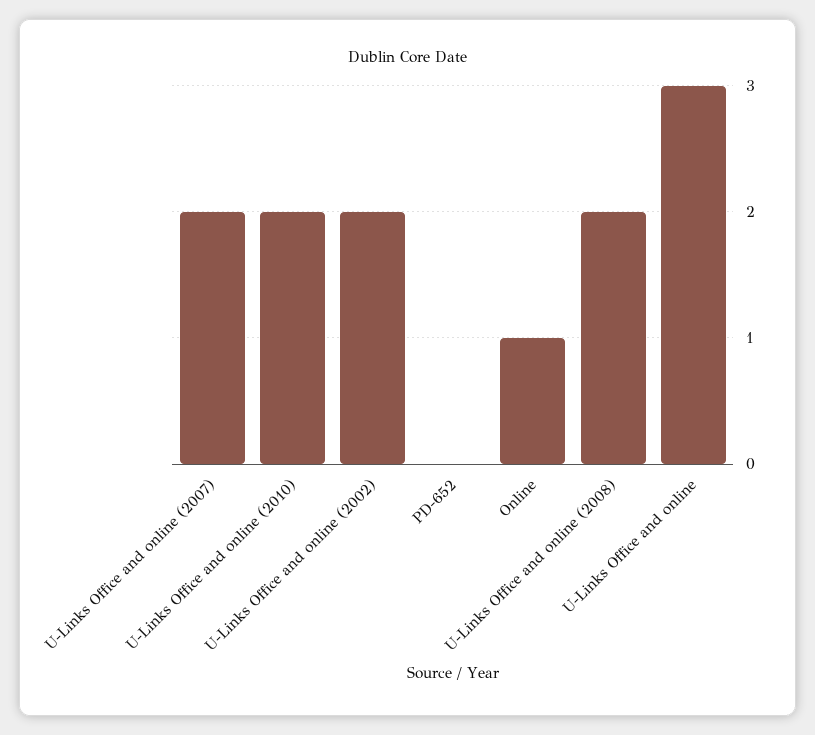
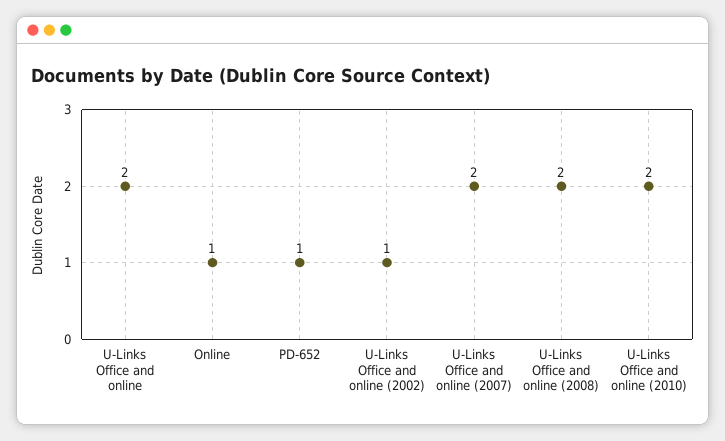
U-Links Office and online (2002): 2 -> 1
PD-652: 0 -> 1
U-Links Office and online: 3 -> 2

